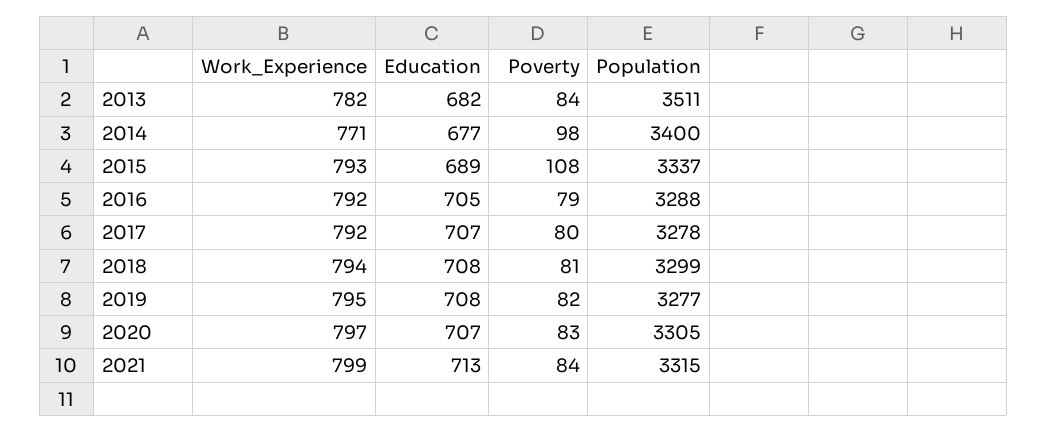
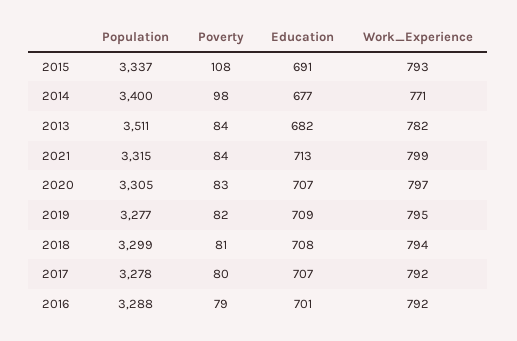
Education, 2015: 689 -> 691
Education, 2016: 705 -> 701
Education, 2019: 708 -> 709

